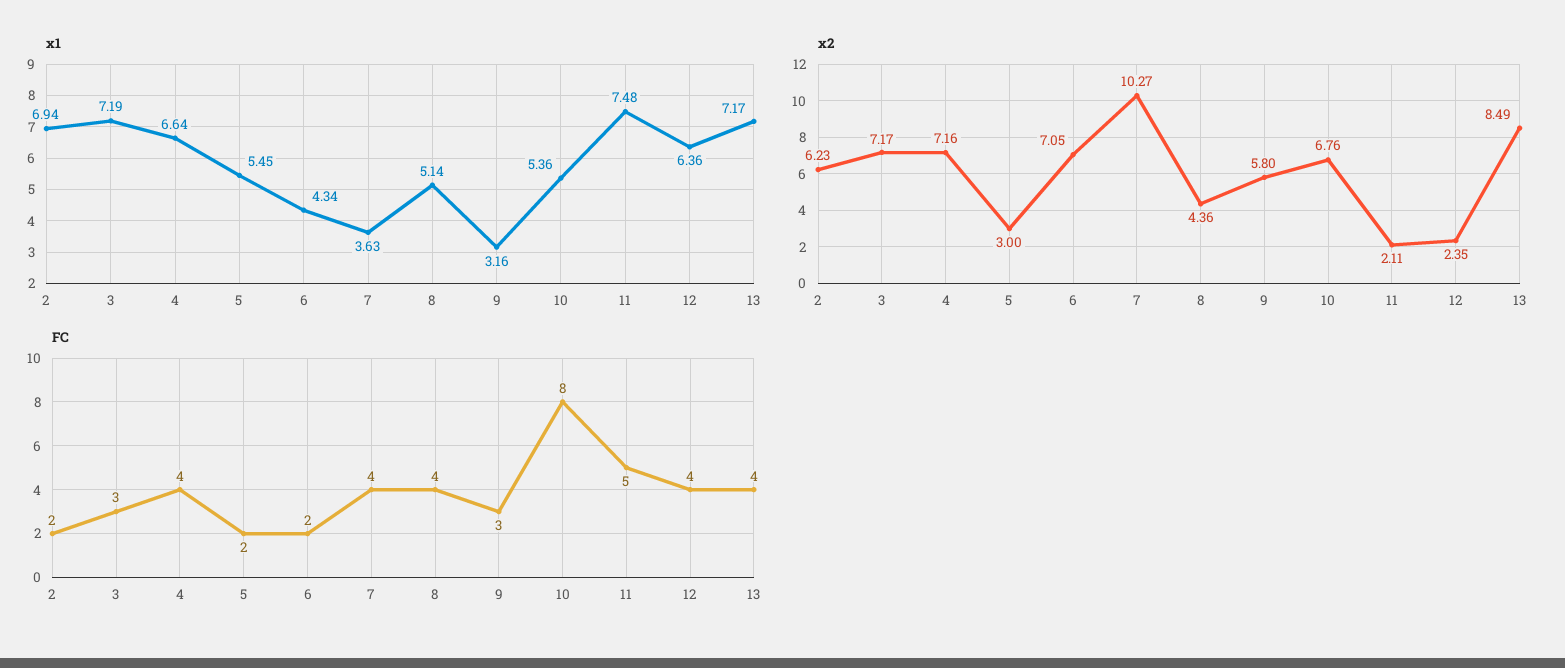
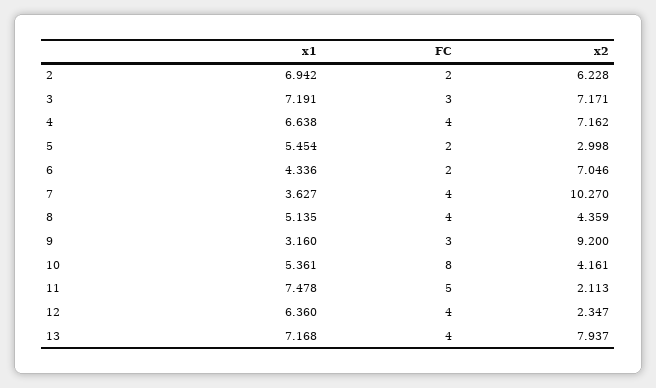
x2, 9: 5.8 -> 9.2
x2, 10: 6.76 -> 4.161
x2, 13: 8.49 -> 7.937

